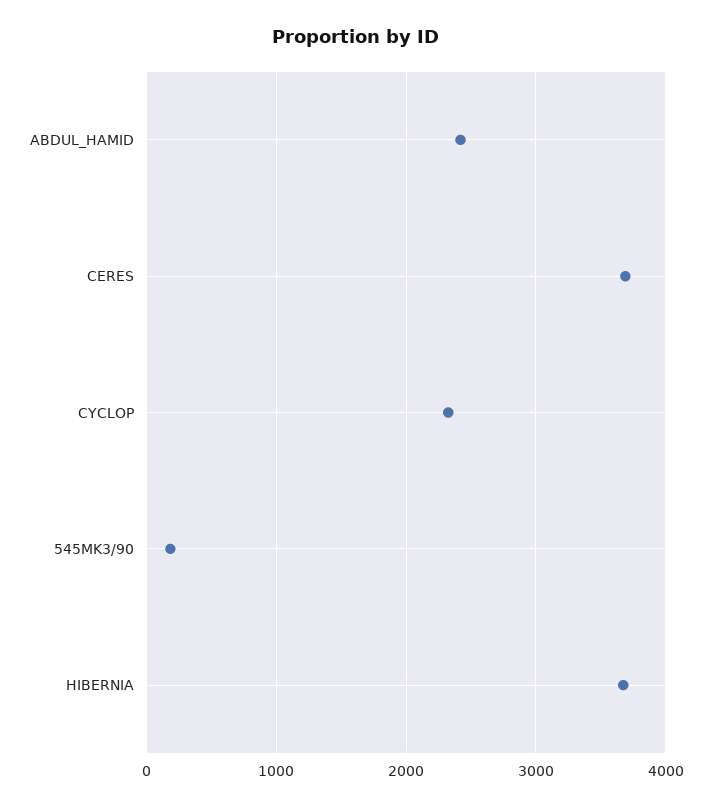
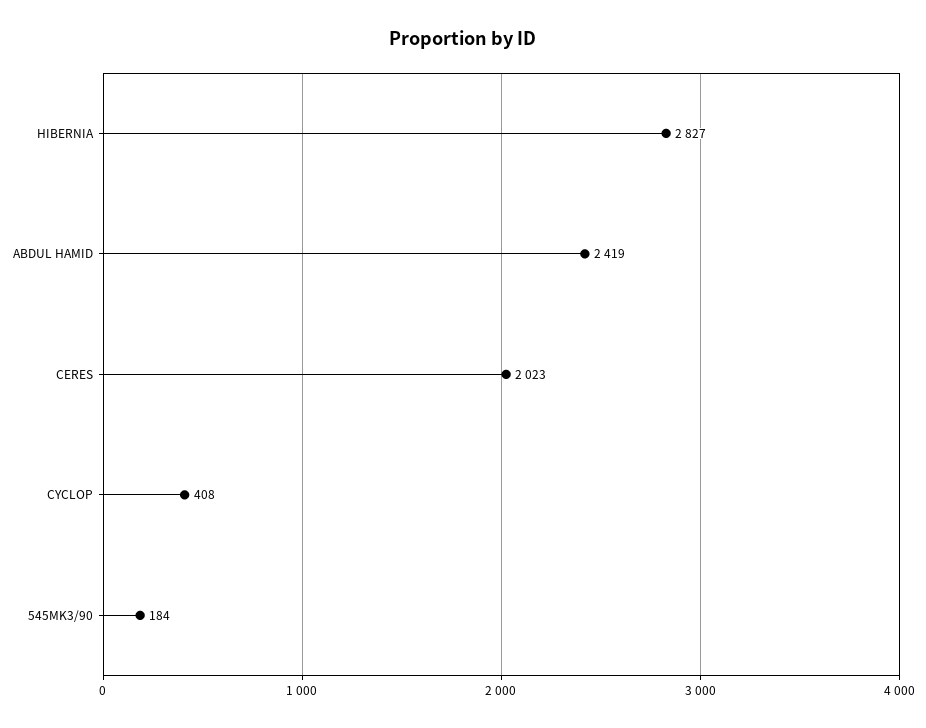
CERES: 3700 -> 2023
CYCLOP: 2300 -> 408
HIBERNIA: 3700 -> 2827

